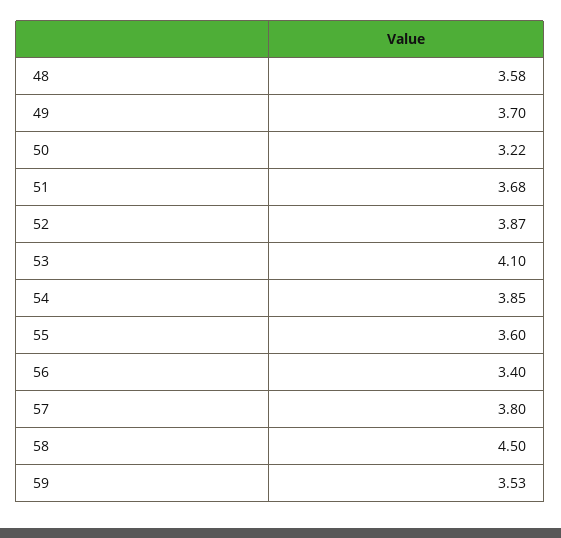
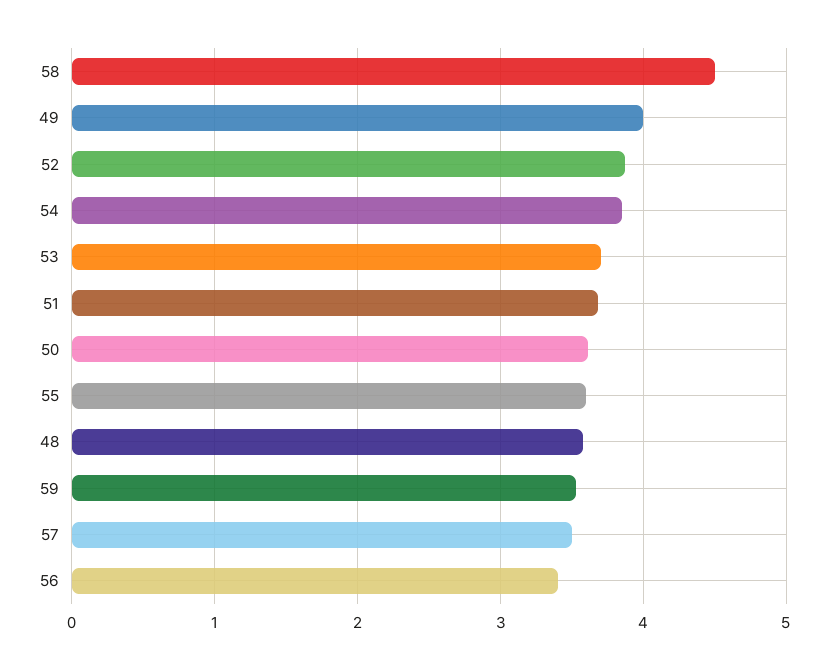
49: 3.7 -> 4
50: 3.22 -> 3.6
53: 4.1 -> 3.7
57: 3.8 -> 3.5

